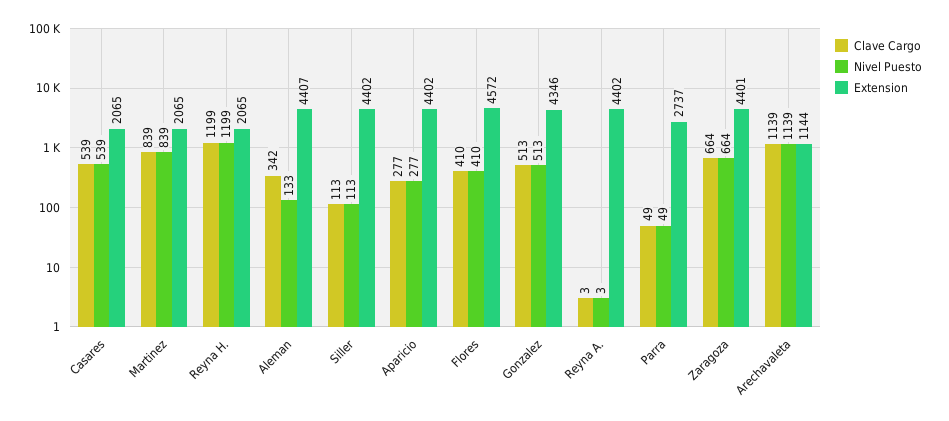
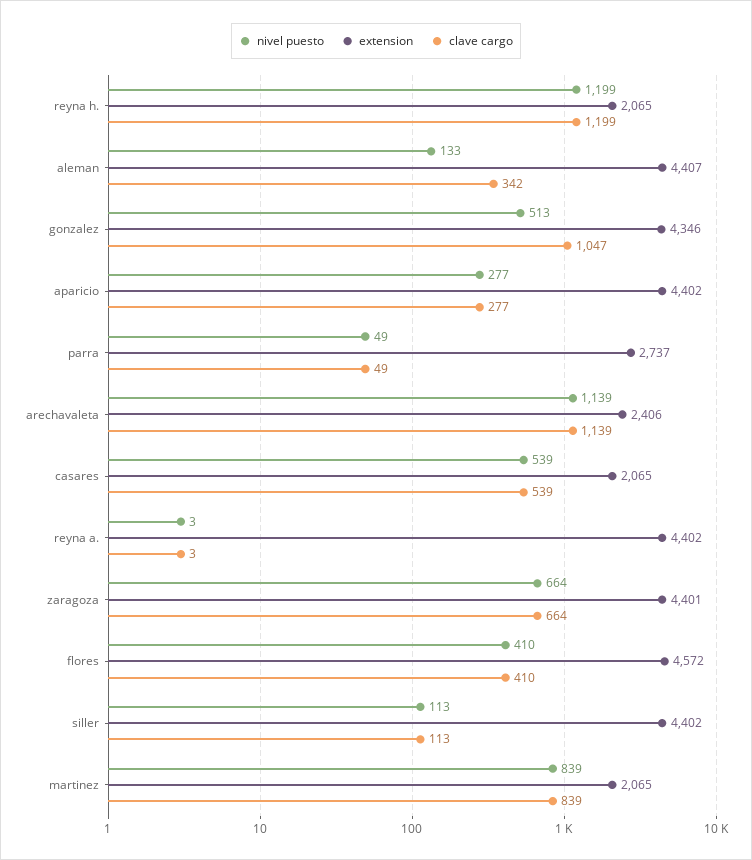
Clave Cargo, Gonzalez: 513 -> 1047
Extension, Arechavaleta: 1144 -> 2406

